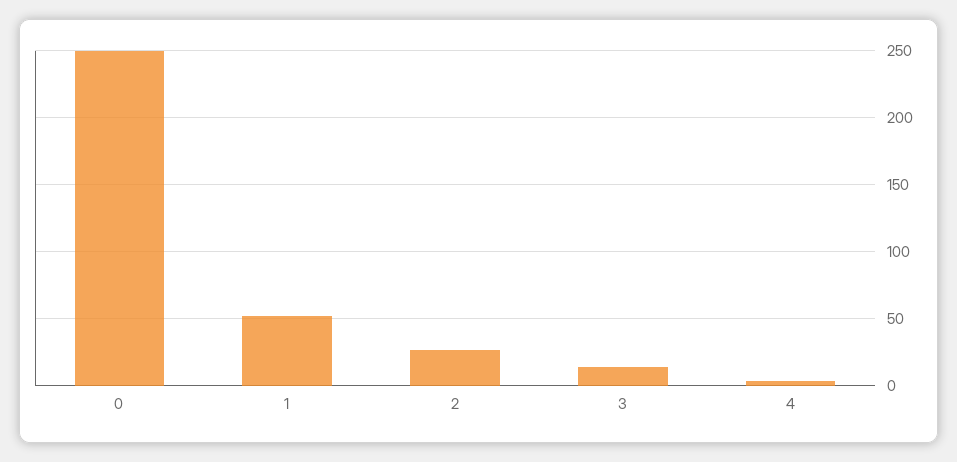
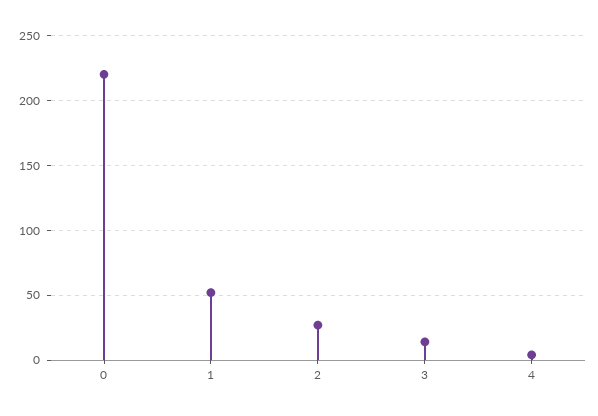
0: 250 -> 220

